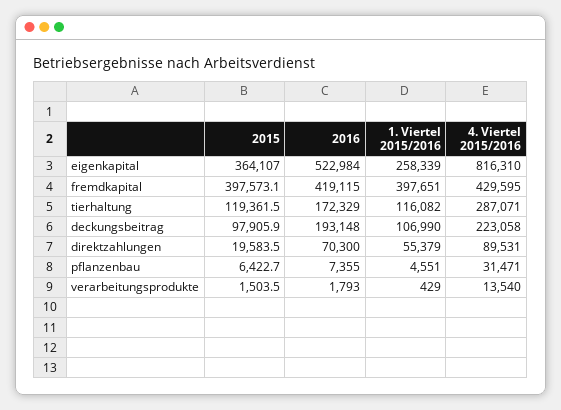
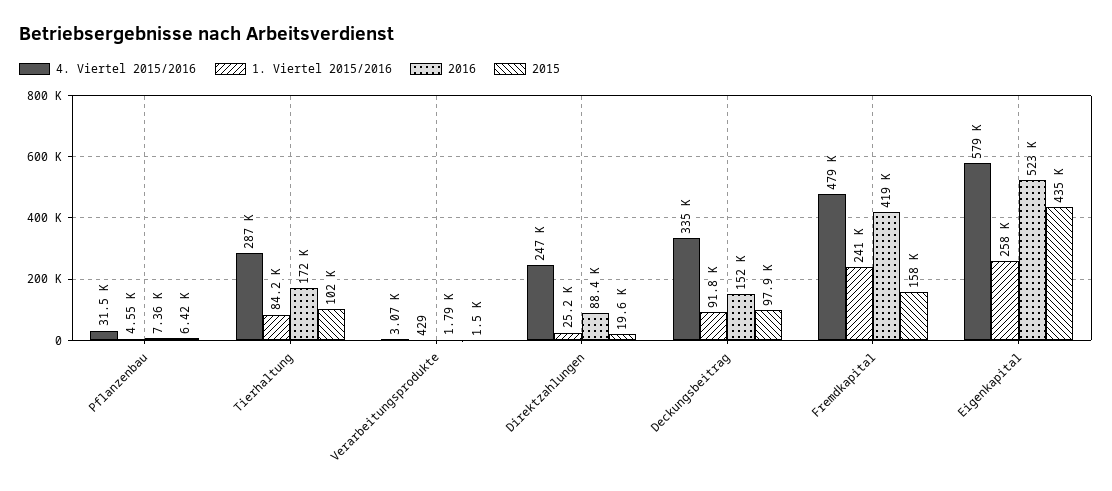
2015, eigenkapital: 364107 -> 435000
4. Viertel 2015/2016, eigenkapital: 816310 -> 579000
2015, fremdkapital: 397573.1 -> 158000
1. Viertel 2015/2016, fremdkapital: 397651 -> 241000
4. Viertel 2015/2016, fremdkapital: 429595 -> 479000
2015, tierhaltung: 119361.5 -> 102000
1. Viertel 2015/2016, tierhaltung: 116082 -> 84200
2016, deckungsbeitrag: 193148 -> 152000
1. Viertel 2015/2016, deckungsbeitrag: 106990 -> 91800
4. Viertel 2015/2016, deckungsbeitrag: 223058 -> 335000
2016, direktzahlungen: 70300 -> 88400
1. Viertel 2015/2016, direktzahlungen: 55379 -> 25200
4. Viertel 2015/2016, direktzahlungen: 89531 -> 247000
4. Viertel 2015/2016, verarbeitungsprodukte: 13540 -> 3070

